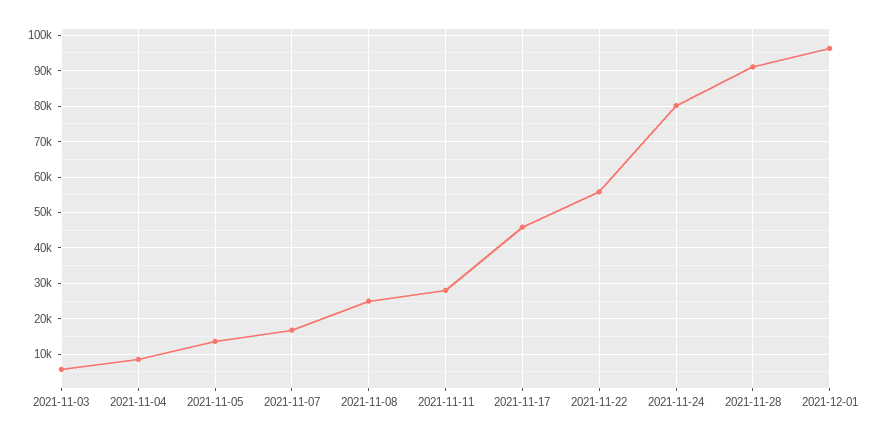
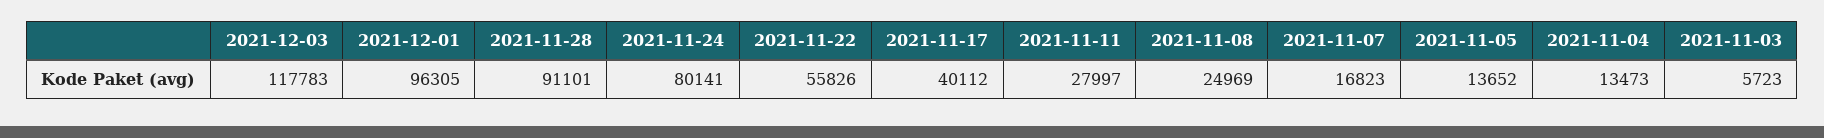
2021-11-04: 8000 -> 13473
2021-11-17: 46000 -> 40112
2021-12-03: none -> 117783

